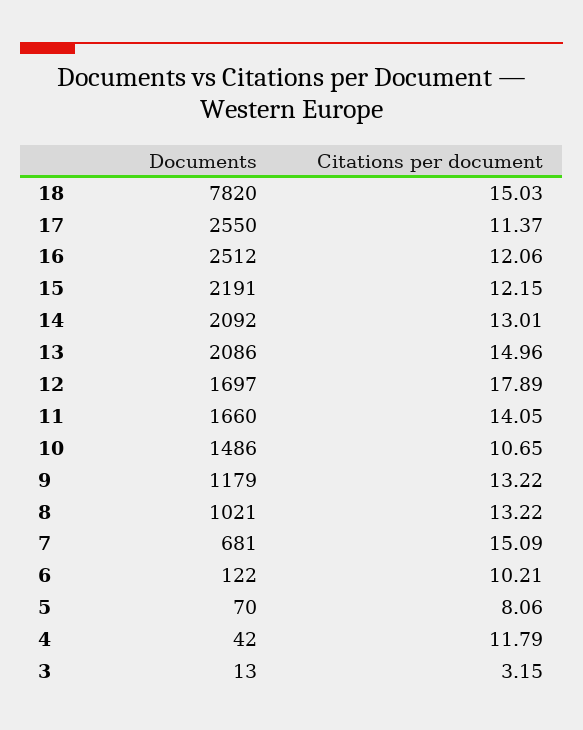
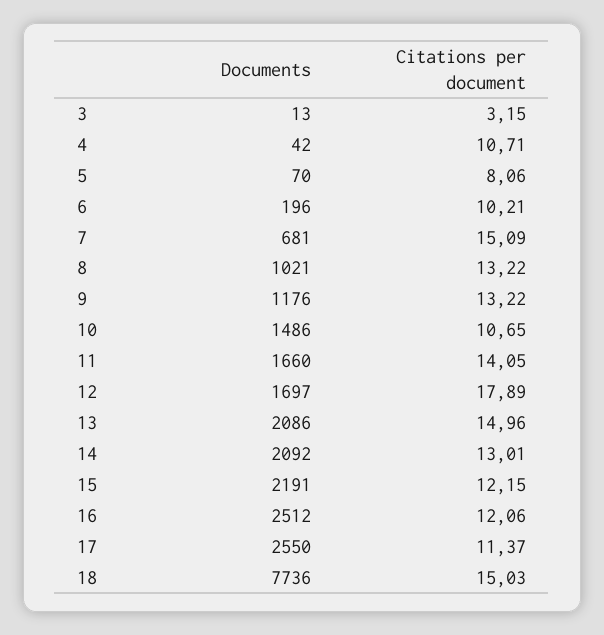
Documents, 18: 7820 -> 7736
Documents, 9: 1179 -> 1176
Documents, 6: 122 -> 196
Citations per document, 4: 11.79 -> 10.71

